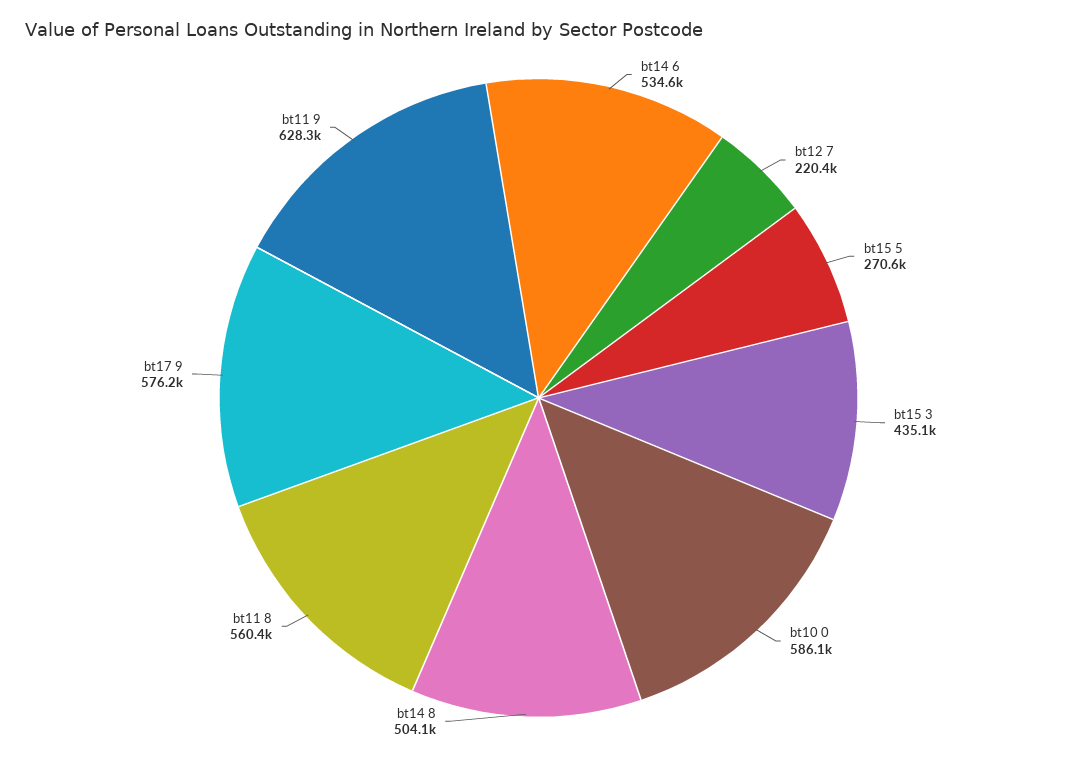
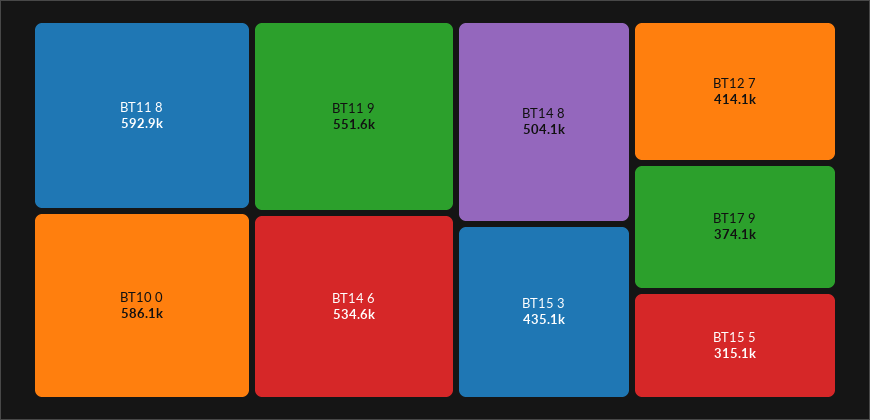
bt12 7: 220400 -> 414100
bt15 5: 270600 -> 315100
bt11 8: 560400 -> 592900
bt17 9: 576200 -> 374100
bt11 9: 628300 -> 551600

